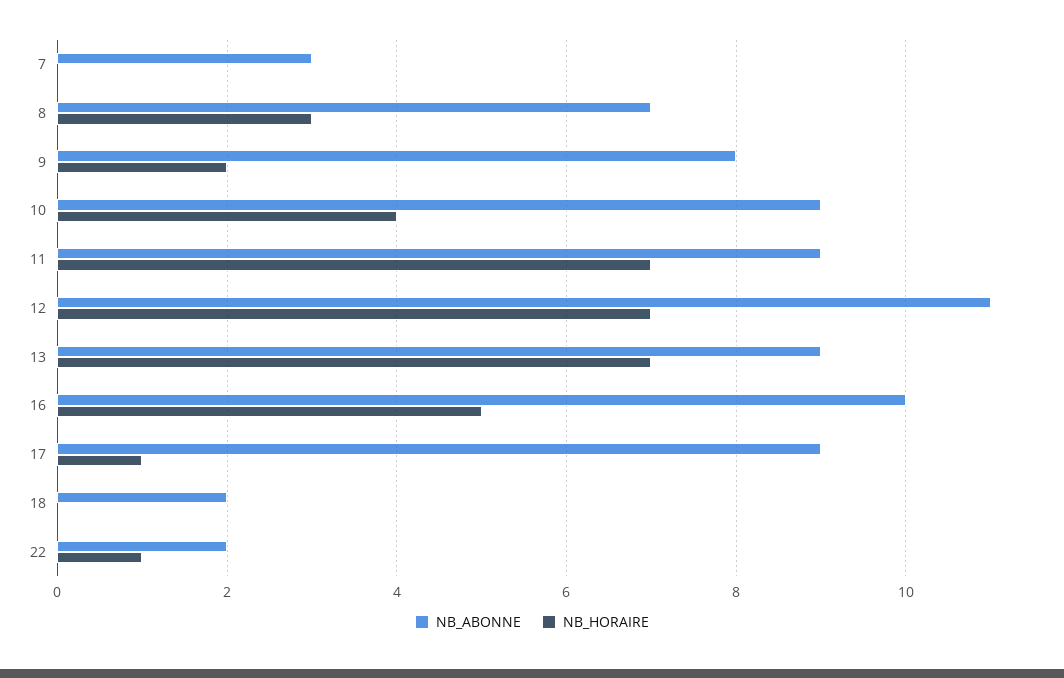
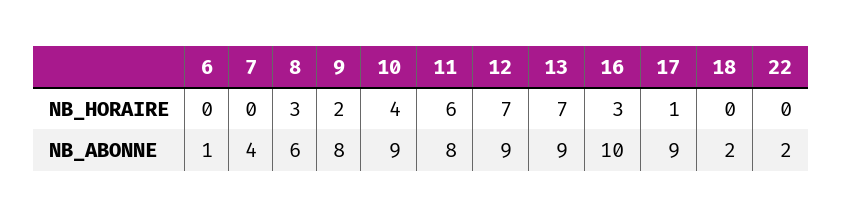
NB_ABONNE, 7: 3 -> 4
NB_ABONNE, 8: 7 -> 6
NB_ABONNE, 11: 9 -> 8
NB_HORAIRE, 11: 7 -> 6
NB_ABONNE, 12: 11 -> 9
NB_HORAIRE, 16: 5 -> 3
NB_HORAIRE, 22: 1 -> 0
NB_HORAIRE, 6: none -> 0
NB_ABONNE, 6: none -> 1

